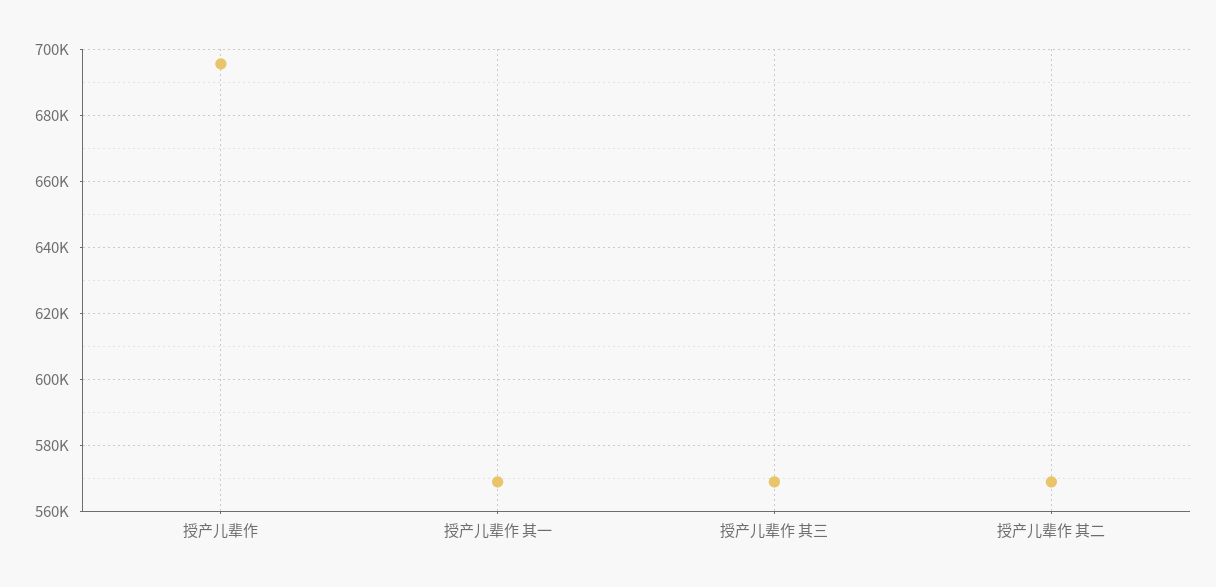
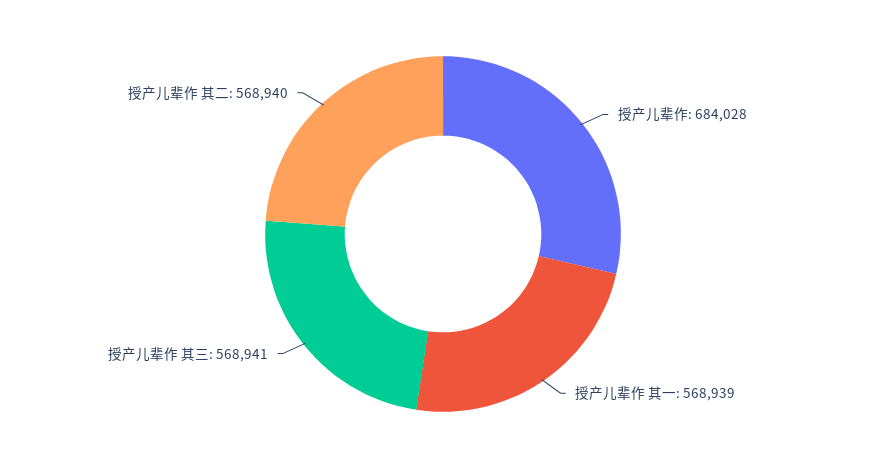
授产儿辈作: 696000 -> 684028

